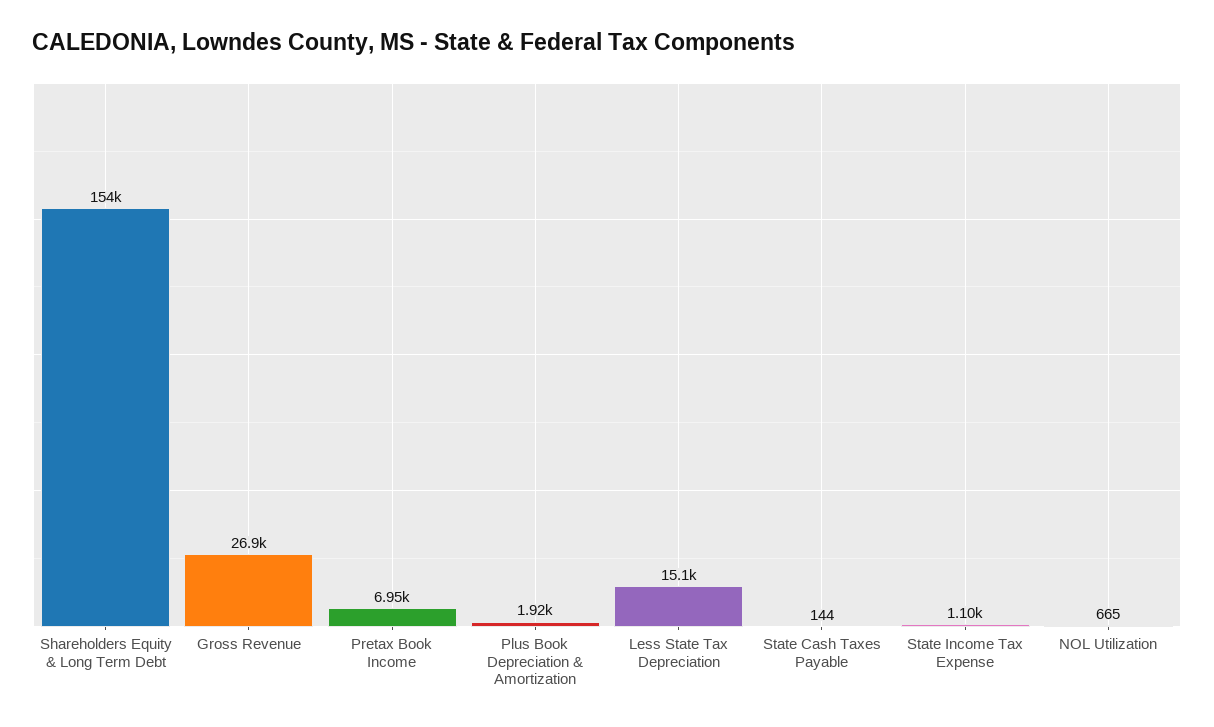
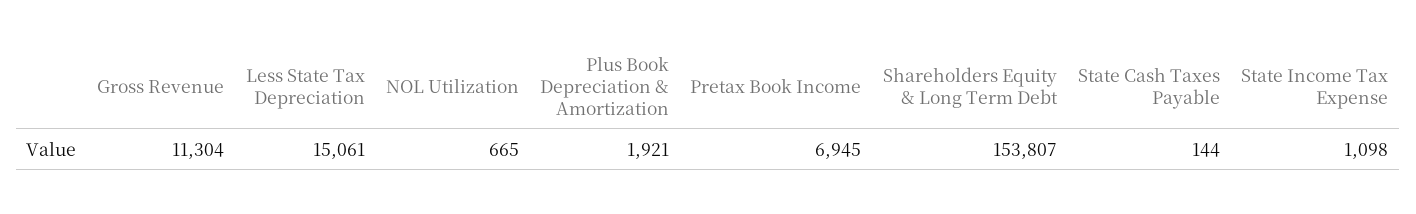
Gross Revenue: 26900 -> 11304

